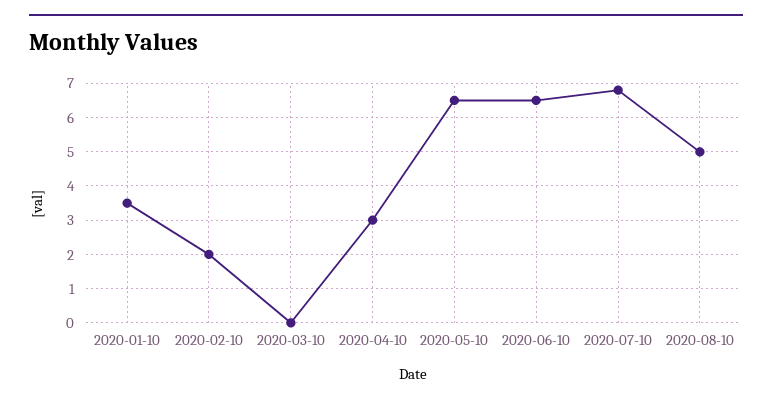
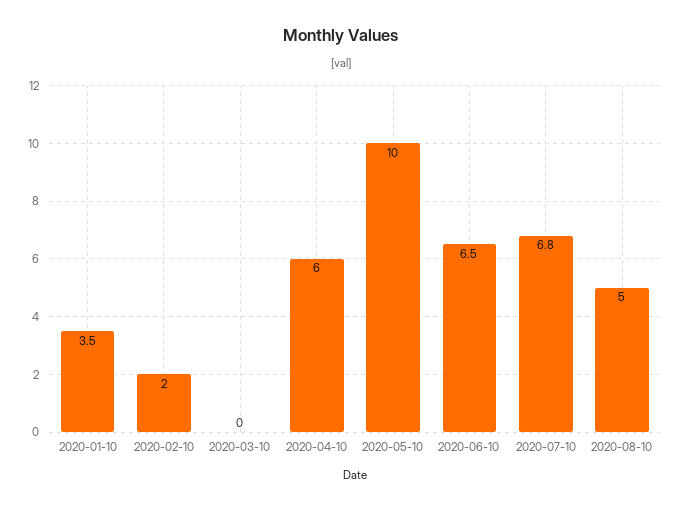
2020-04-10: 3 -> 6
2020-05-10: 6.5 -> 10

